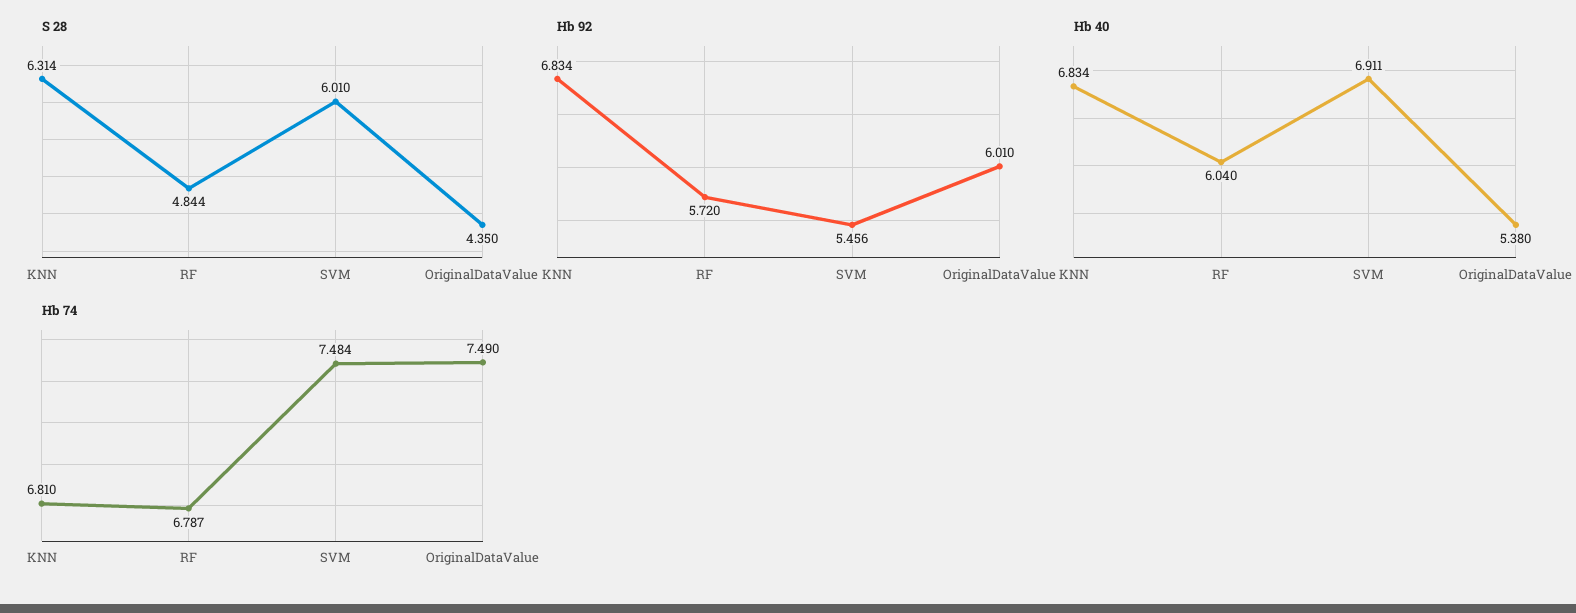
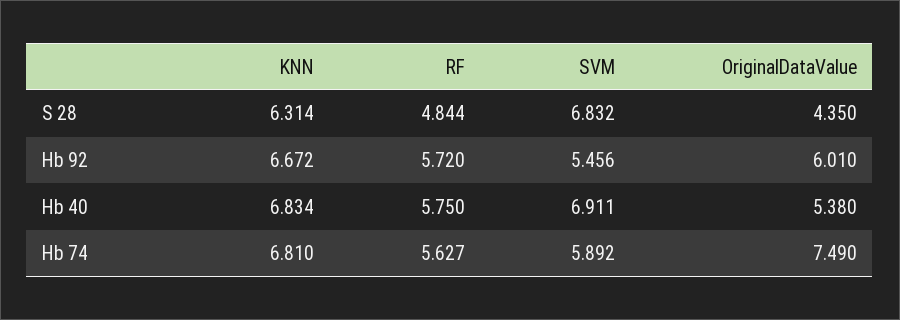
S 28, SVM: 6.01 -> 6.832
Hb 92, KNN: 6.834 -> 6.672
Hb 40, RF: 6.04 -> 5.75
Hb 74, RF: 6.787 -> 5.627
Hb 74, SVM: 7.484 -> 5.892

